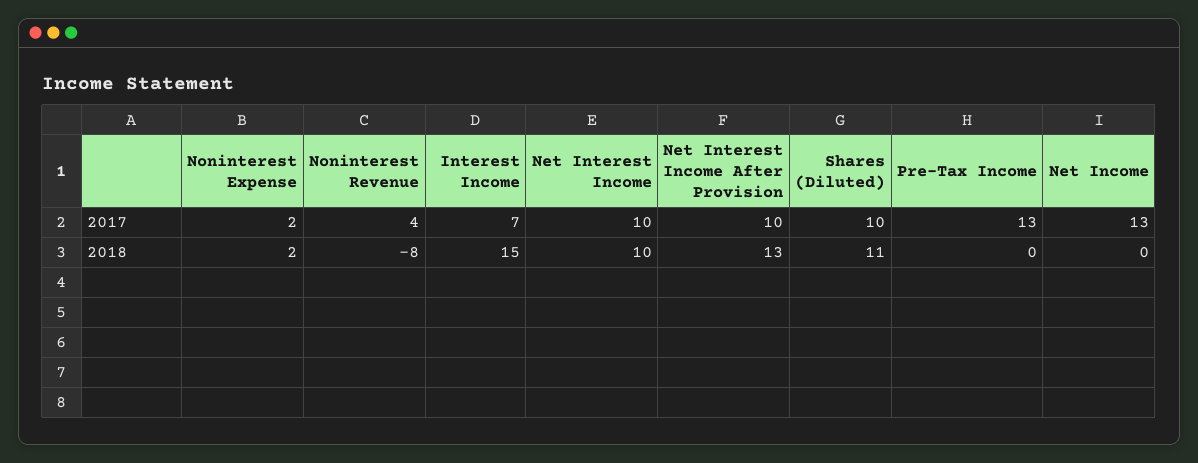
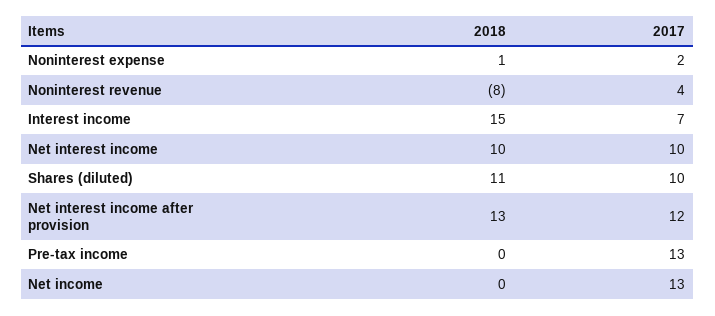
Net Interest Income After Provision, 2017: 10 -> 12
Noninterest Expense, 2018: 2 -> 1

